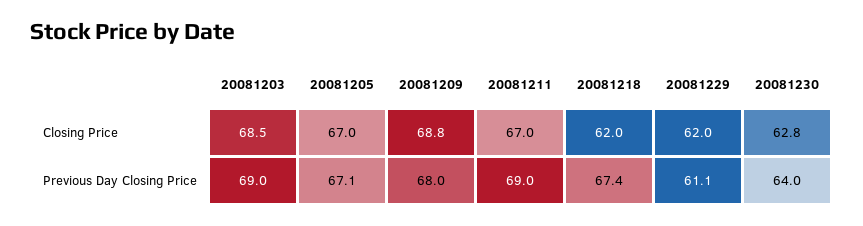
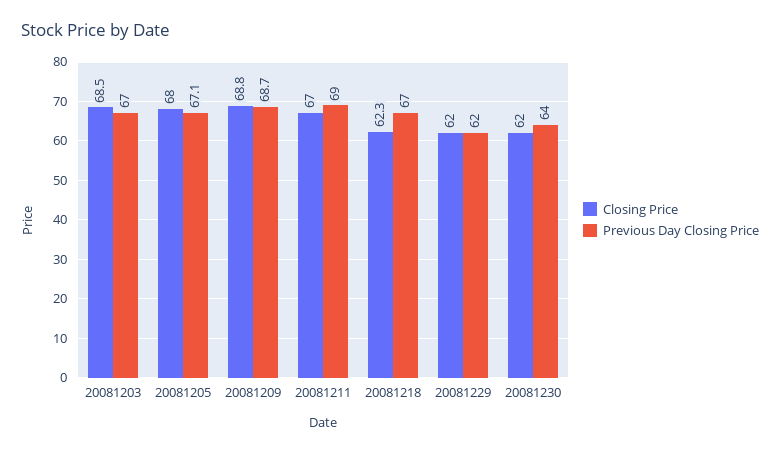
Closing Price, 20081205: 67 -> 68
Closing Price, 20081218: 62 -> 62.3
Closing Price, 20081230: 62.8 -> 62
Previous Day Closing Price, 20081203: 69 -> 67
Previous Day Closing Price, 20081209: 68 -> 68.7
Previous Day Closing Price, 20081218: 67.4 -> 67
Previous Day Closing Price, 20081229: 61.1 -> 62

